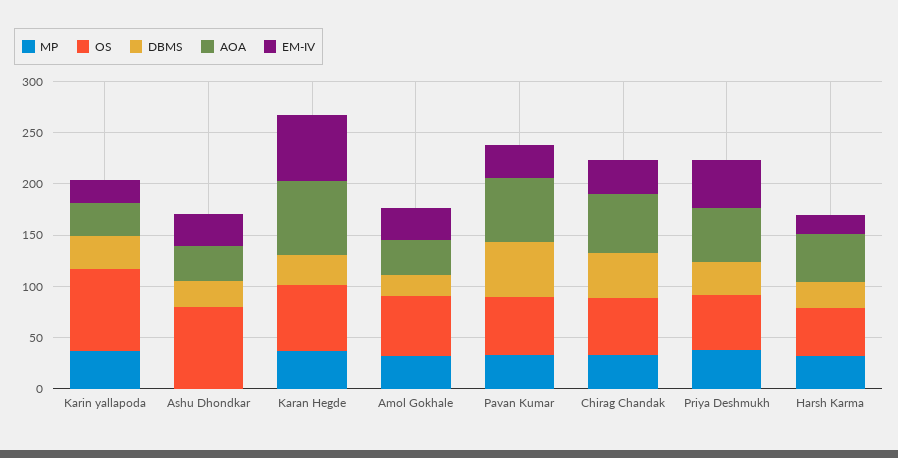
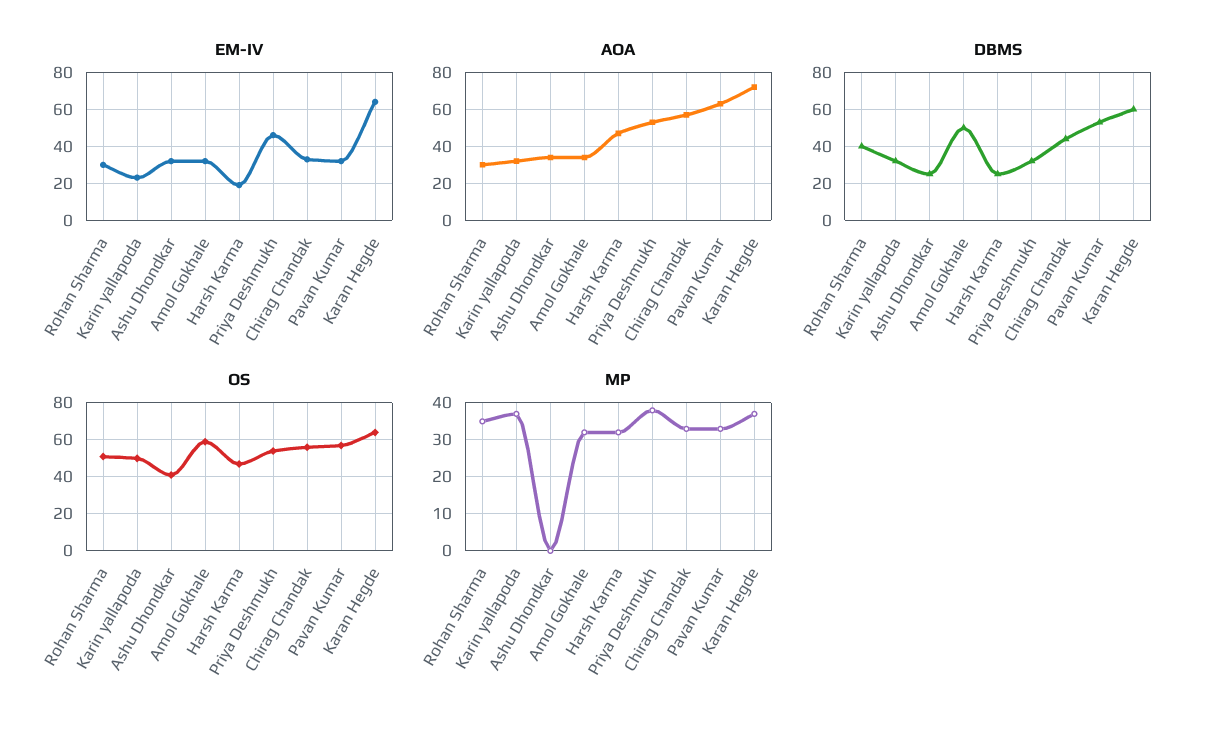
OS, Karin yallapoda: 80 -> 50
OS, Ashu Dhondkar: 80 -> 40
DBMS, Karan Hegde: 30 -> 60
DBMS, Amol Gokhale: 20 -> 50
EM-IV, Rohan Sharma: none -> 30
AOA, Rohan Sharma: none -> 30
DBMS, Rohan Sharma: none -> 40
OS, Rohan Sharma: none -> 50
MP, Rohan Sharma: none -> 35

